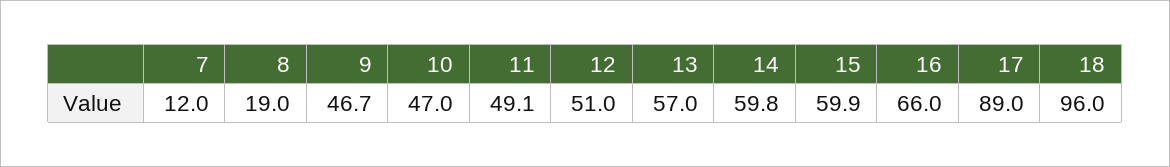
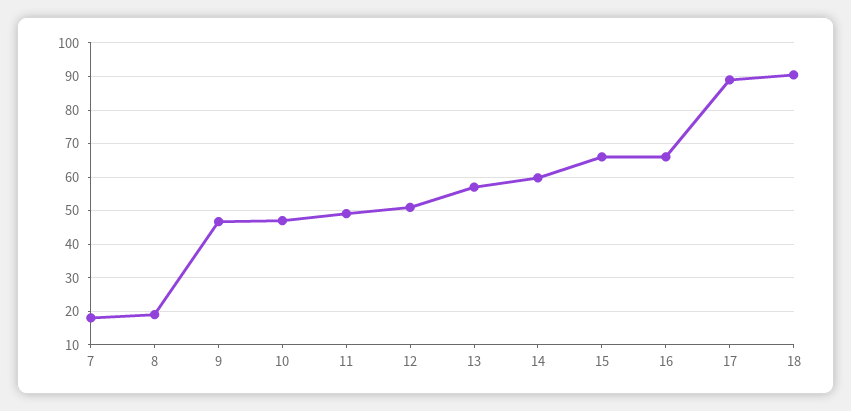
7: 12 -> 18
15: 59.9 -> 66
18: 96 -> 90

